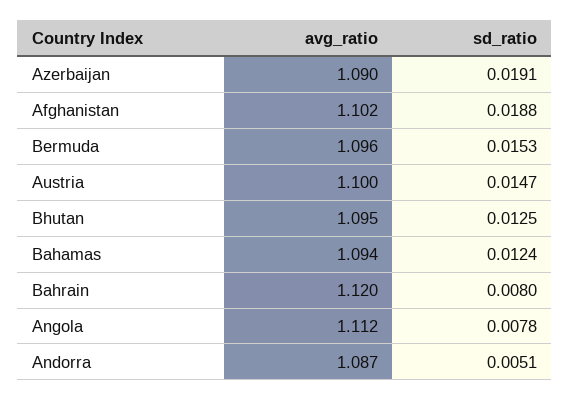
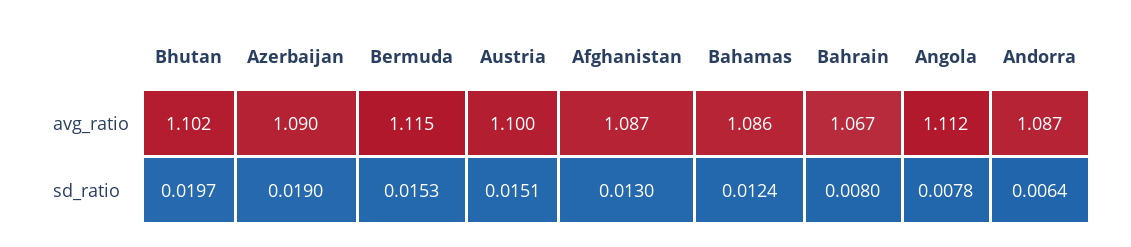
sd_ratio, Azerbaijan: 0.0191 -> 0.019
avg_ratio, Afghanistan: 1.102 -> 1.087
sd_ratio, Afghanistan: 0.0188 -> 0.013
avg_ratio, Bermuda: 1.096 -> 1.115
sd_ratio, Austria: 0.0147 -> 0.0151
avg_ratio, Bhutan: 1.095 -> 1.102
sd_ratio, Bhutan: 0.0125 -> 0.0197
avg_ratio, Bahamas: 1.094 -> 1.086
avg_ratio, Bahrain: 1.12 -> 1.067
sd_ratio, Andorra: 0.0051 -> 0.0064

